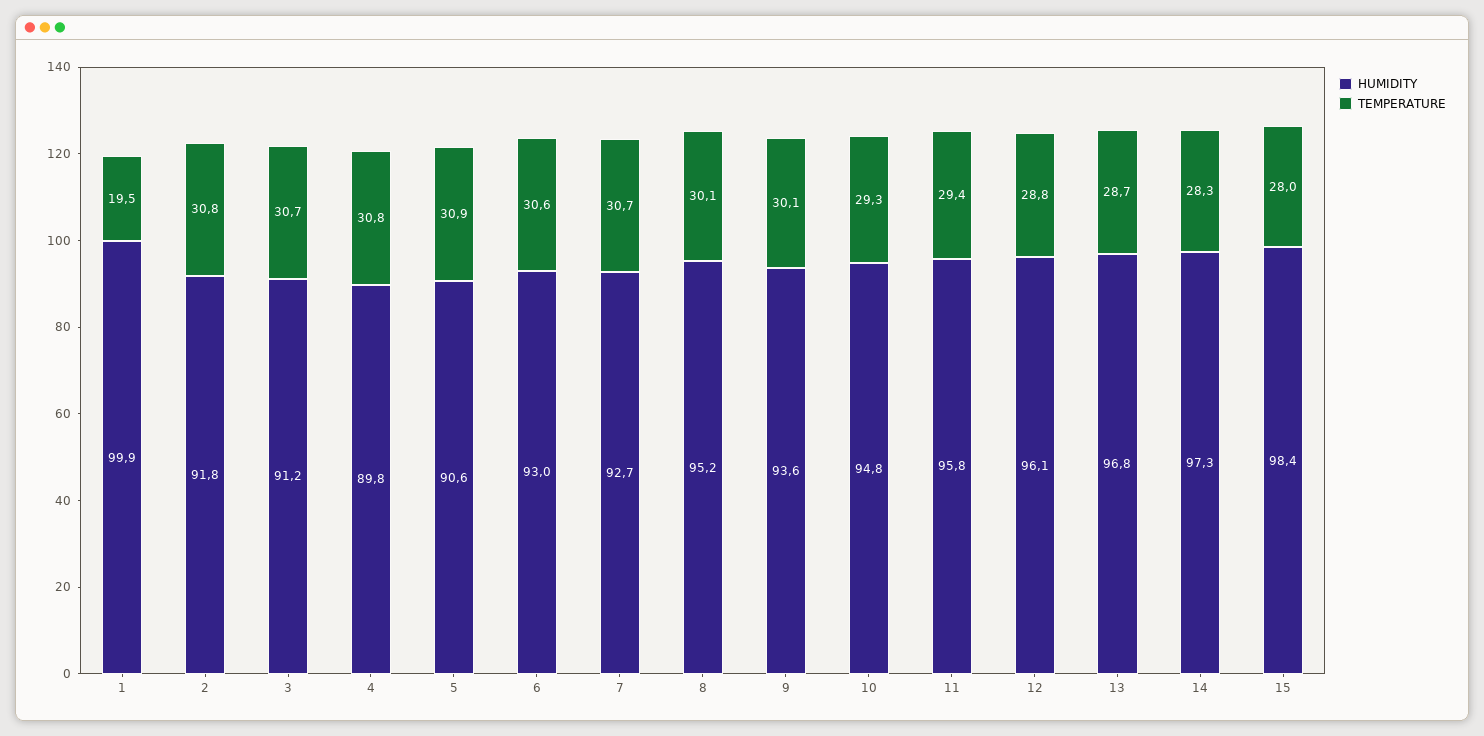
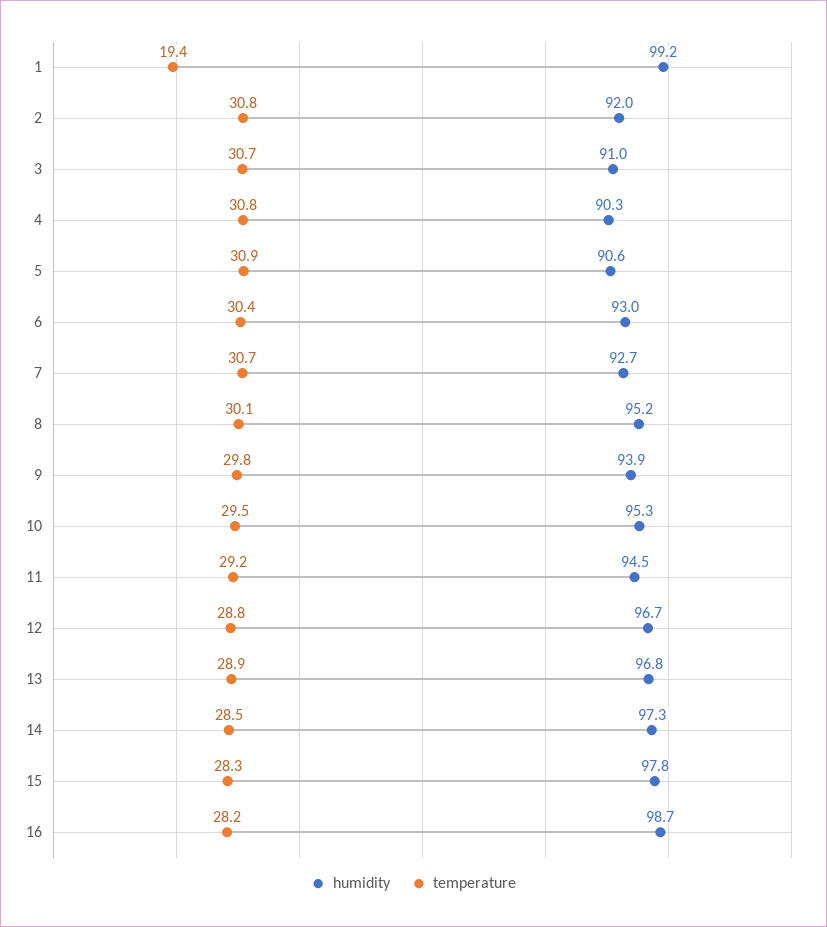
HUMIDITY, 1: 99.9 -> 99.2
TEMPERATURE, 1: 19.5 -> 19.4
HUMIDITY, 2: 91.8 -> 92
HUMIDITY, 3: 91.2 -> 91
HUMIDITY, 4: 89.8 -> 90.3
TEMPERATURE, 6: 30.6 -> 30.4
HUMIDITY, 9: 93.6 -> 93.9
TEMPERATURE, 9: 30.1 -> 29.8
HUMIDITY, 10: 94.8 -> 95.3
TEMPERATURE, 10: 29.3 -> 29.5
HUMIDITY, 11: 95.8 -> 94.5
TEMPERATURE, 11: 29.4 -> 29.2
HUMIDITY, 12: 96.1 -> 96.7
TEMPERATURE, 13: 28.7 -> 28.9
TEMPERATURE, 14: 28.3 -> 28.5
HUMIDITY, 15: 98.4 -> 97.8
TEMPERATURE, 15: 28 -> 28.3
HUMIDITY, 16: none -> 98.7
TEMPERATURE, 16: none -> 28.2

